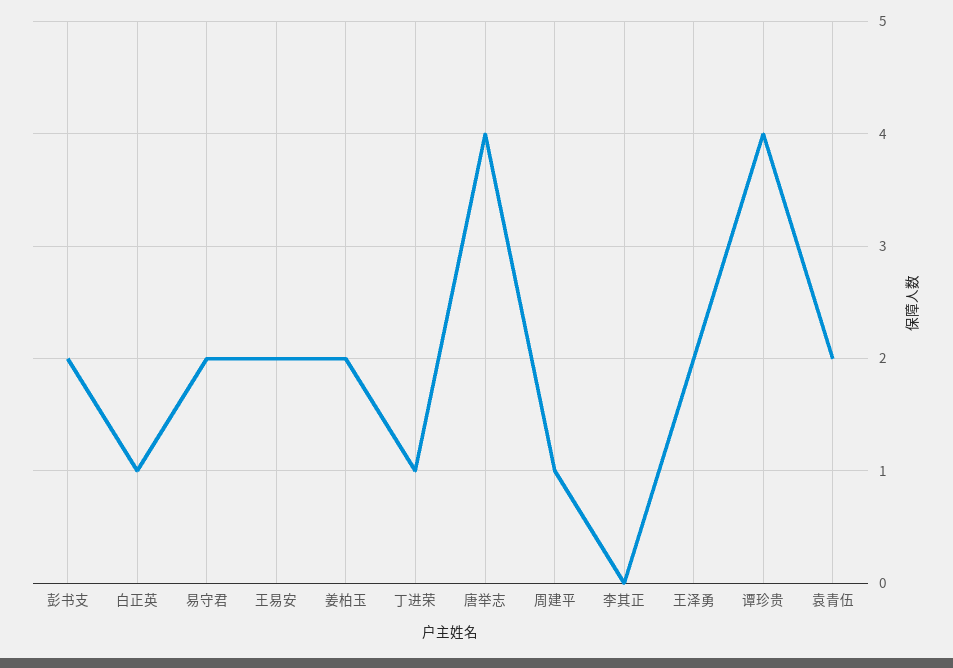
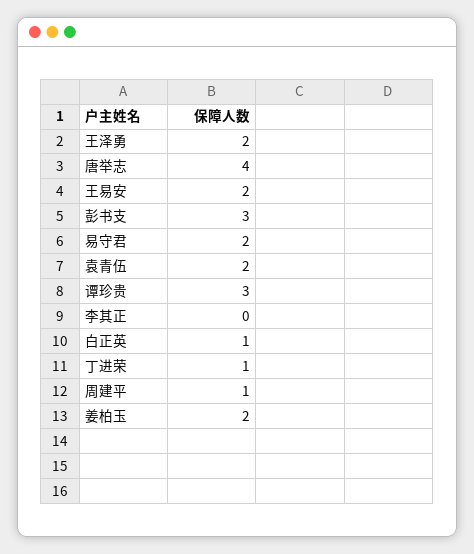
彭书支: 2 -> 3
谭珍贵: 4 -> 3

